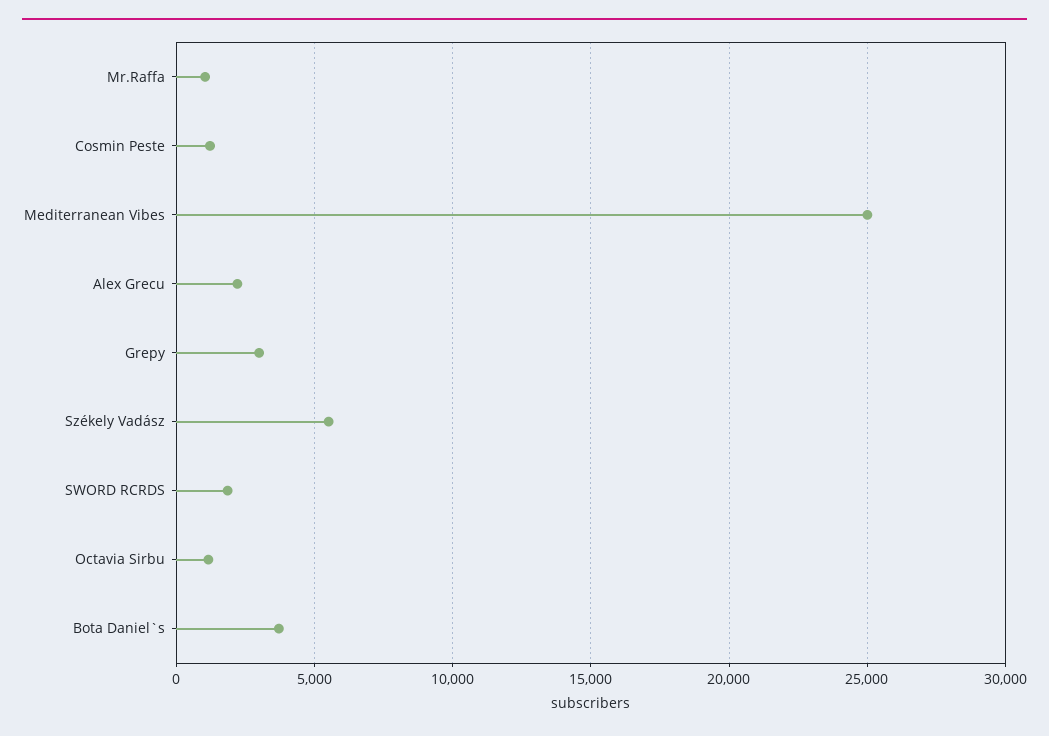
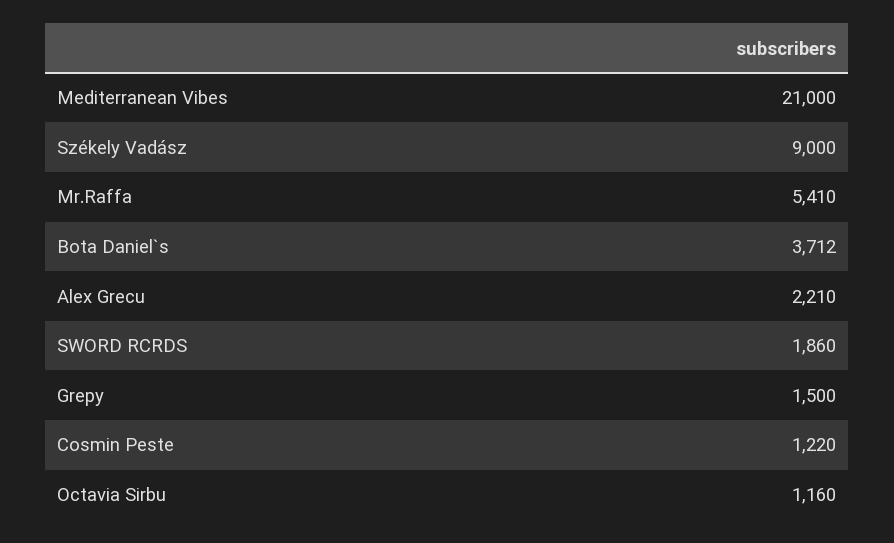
Mr.Raffa: 1000 -> 5410
Mediterranean Vibes: 25000 -> 21000
Grepy: 3000 -> 1500
Székely Vadász: 5500 -> 9000

